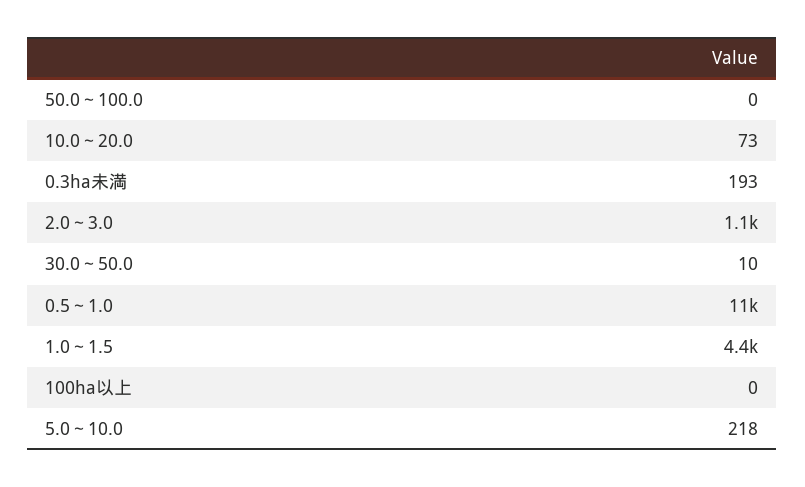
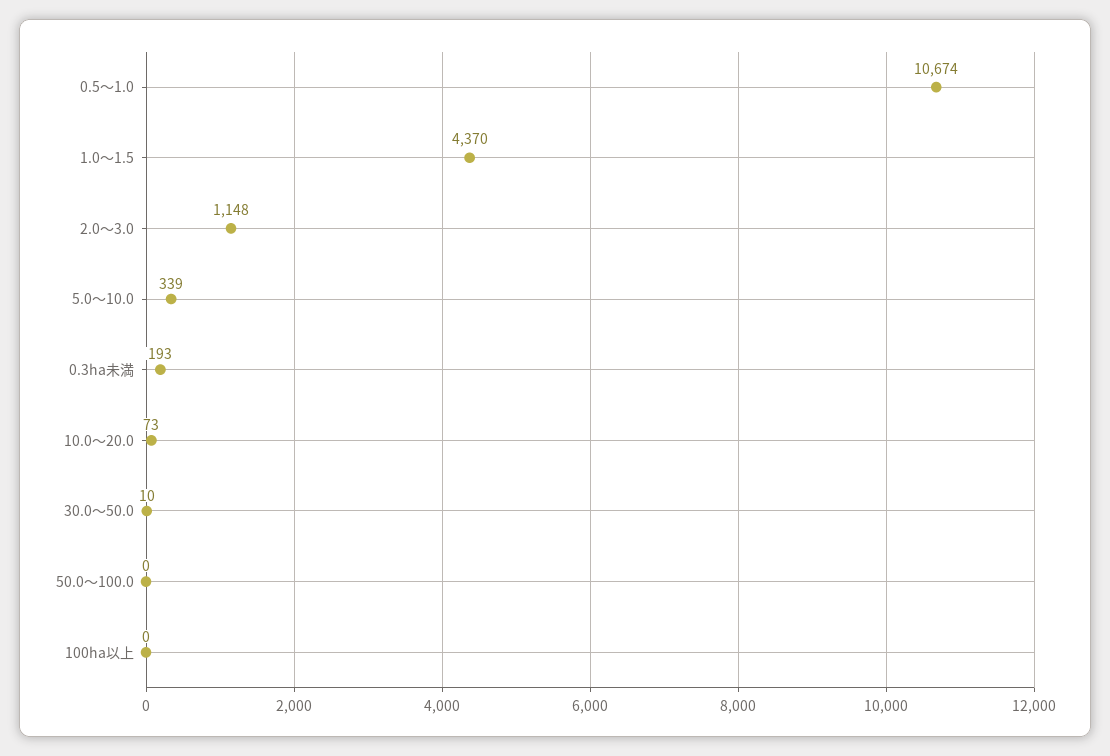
5.0～10.0: 218 -> 339

